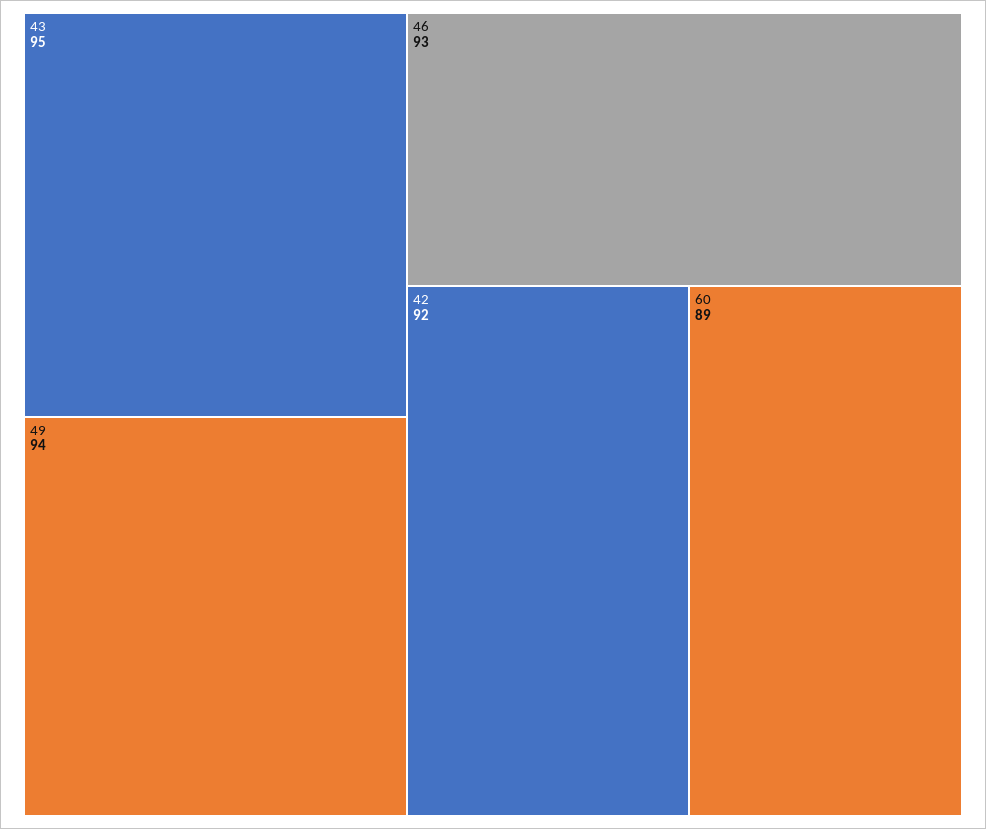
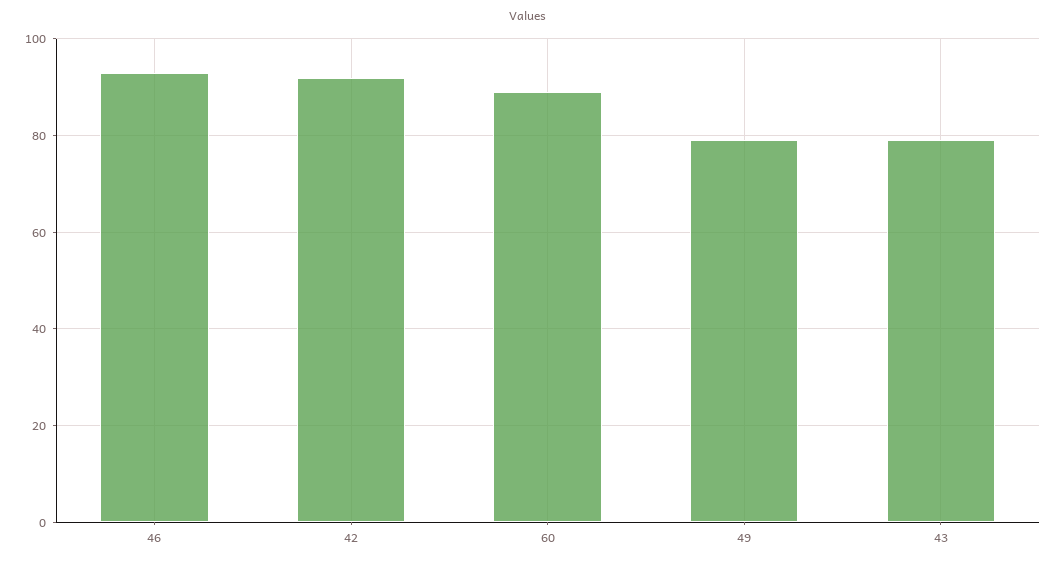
43: 95 -> 80
49: 94 -> 80

